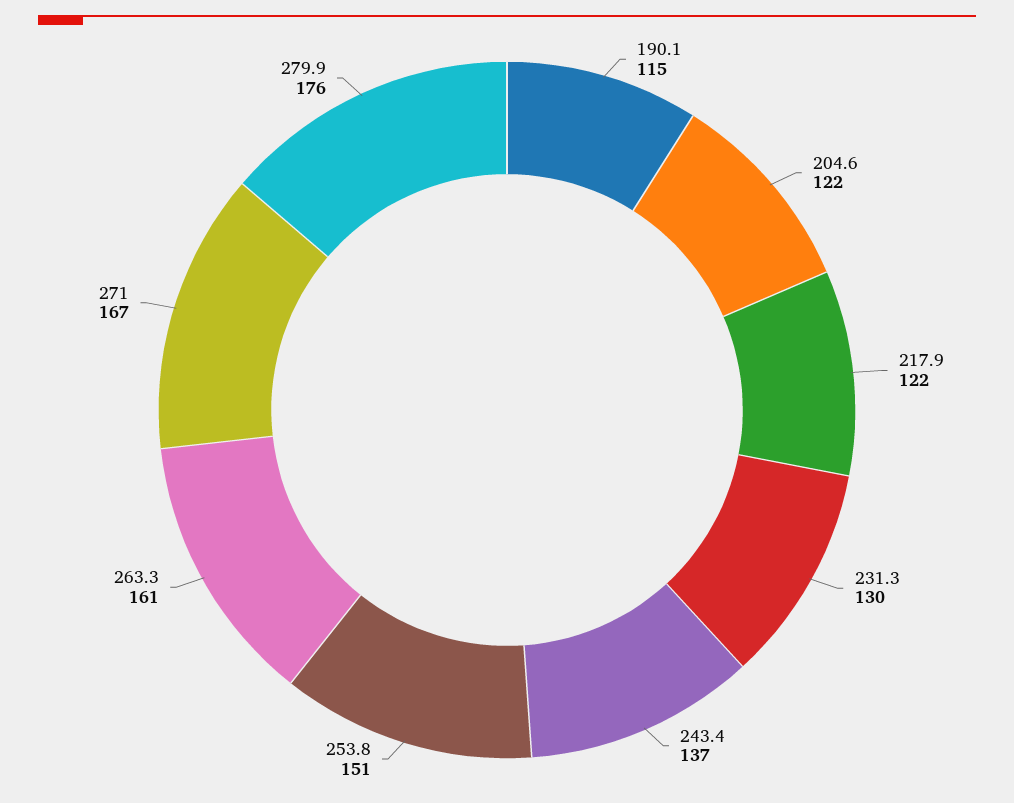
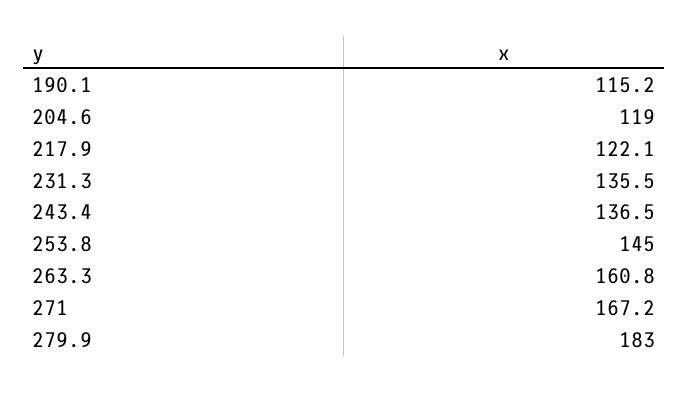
204.6: 122 -> 119
231.3: 130 -> 135.5
253.8: 151 -> 145
279.9: 176 -> 183

